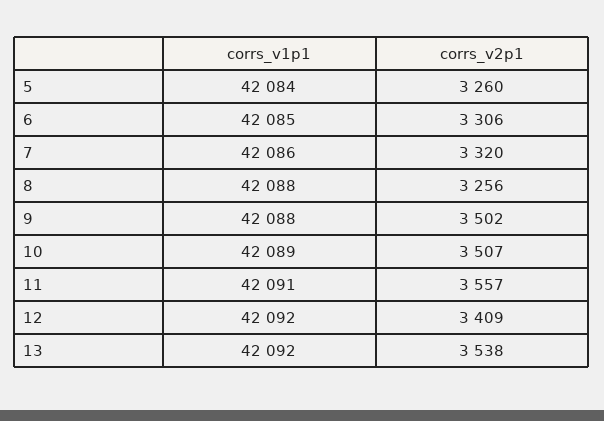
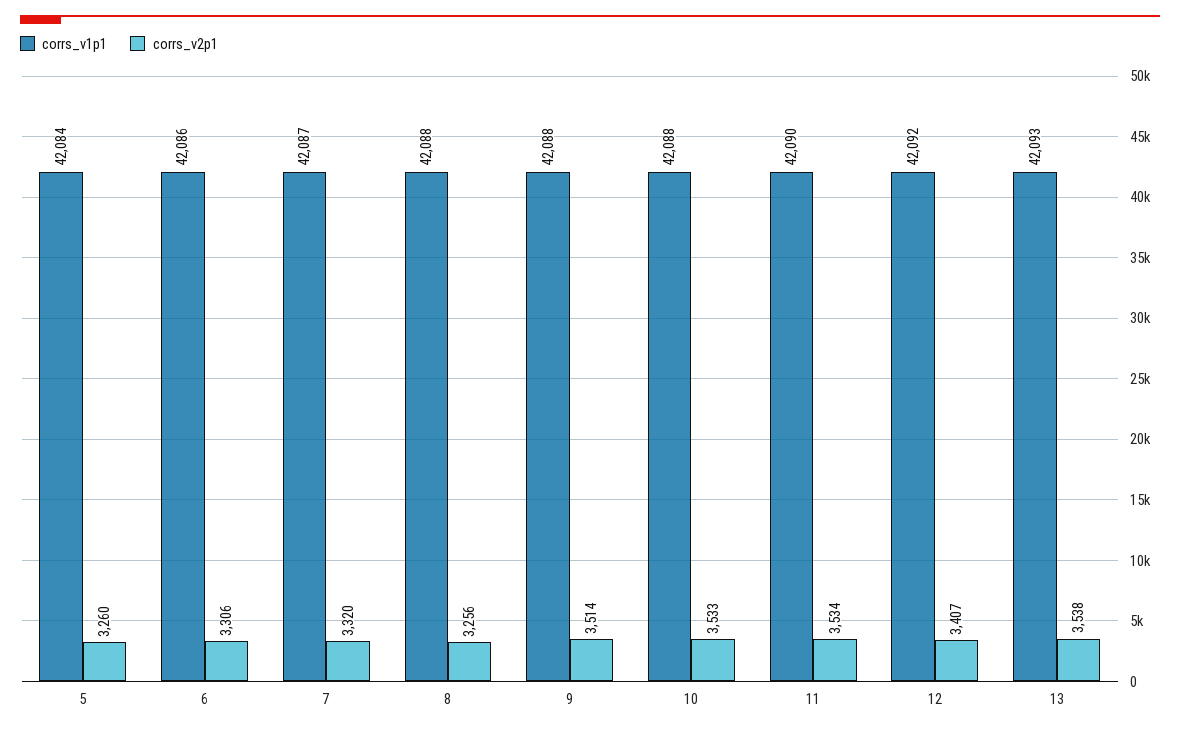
corrs_v1p1, 6: 42085 -> 42086
corrs_v1p1, 7: 42086 -> 42087
corrs_v2p1, 9: 3502 -> 3514
corrs_v1p1, 10: 42089 -> 42088
corrs_v2p1, 10: 3507 -> 3533
corrs_v1p1, 11: 42091 -> 42090
corrs_v2p1, 11: 3557 -> 3534
corrs_v2p1, 12: 3409 -> 3407
corrs_v1p1, 13: 42092 -> 42093

